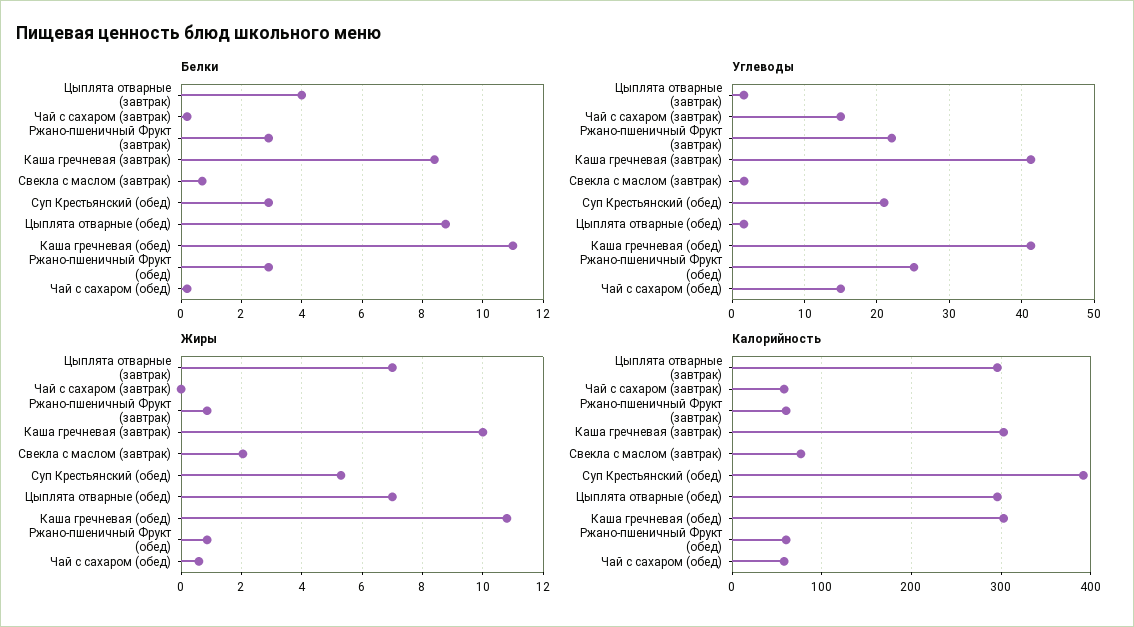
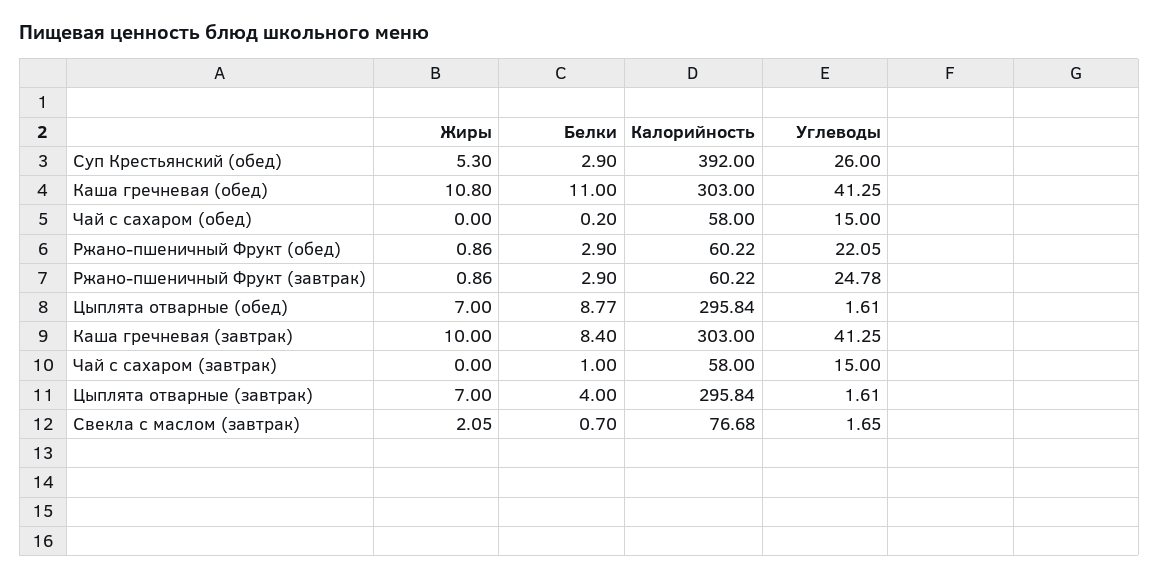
Белки, Чай с сахаром (завтрак): 0.2 -> 1
Углеводы, Ржано-пшеничный Фрукт (завтрак): 22 -> 24.78
Углеводы, Суп Крестьянский (обед): 21 -> 26
Углеводы, Ржано-пшеничный Фрукт (обед): 25 -> 22.05
Жиры, Чай с сахаром (обед): 0.6 -> 0

